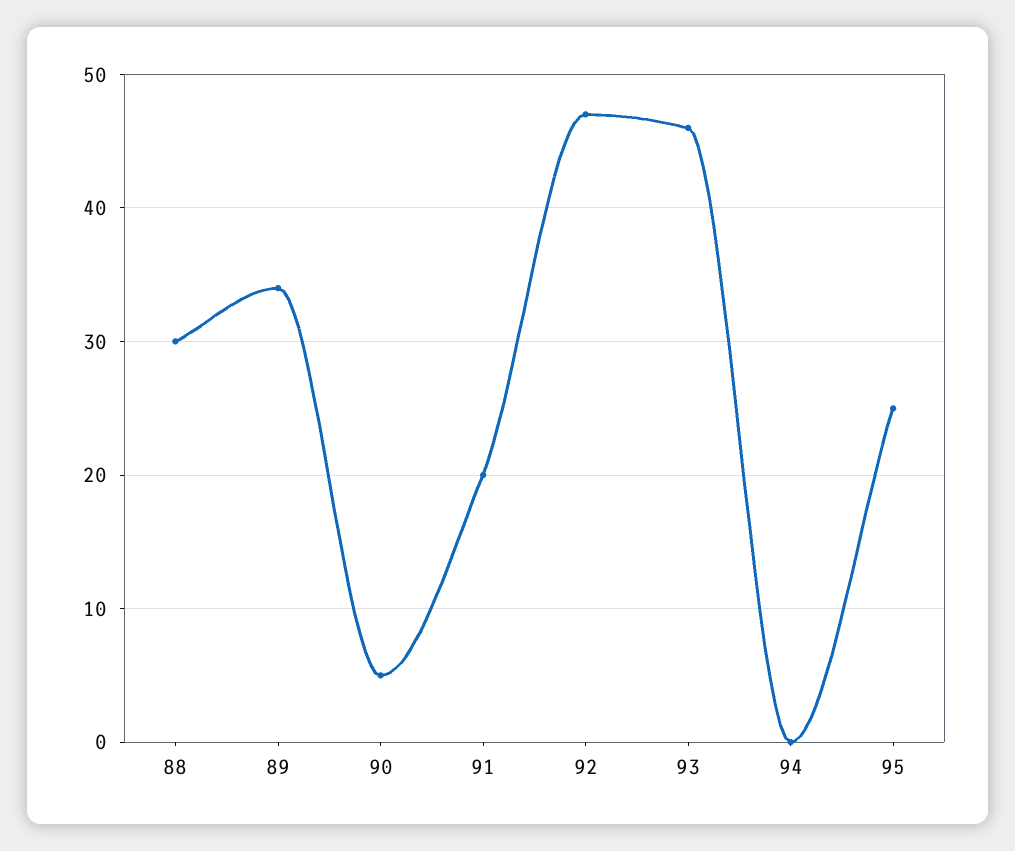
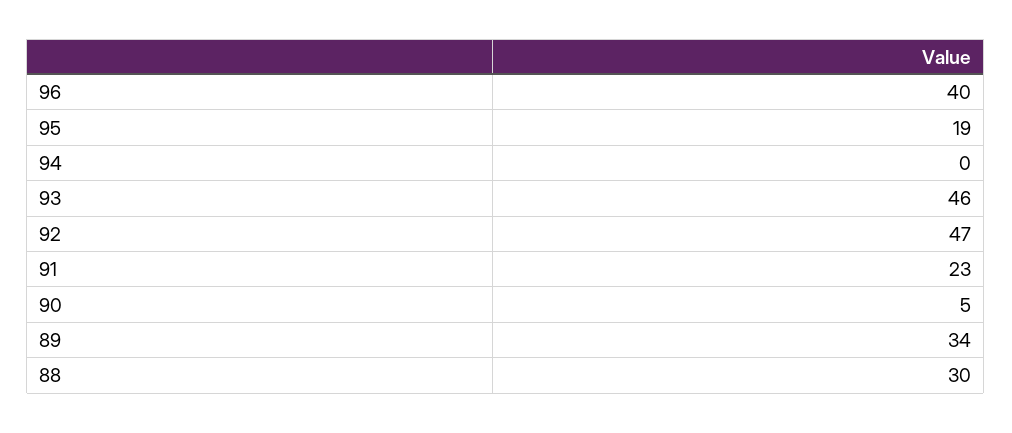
91: 20 -> 23
95: 25 -> 19
96: none -> 40

